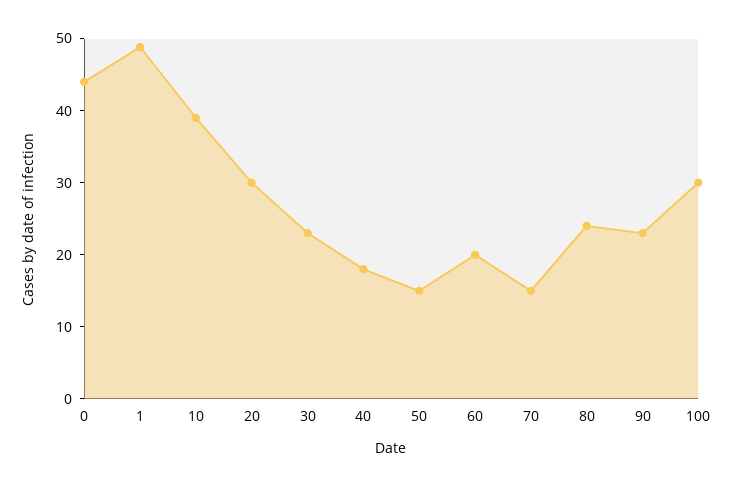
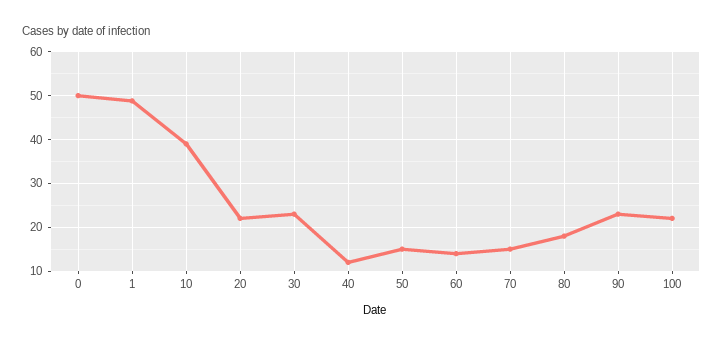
0: 44 -> 50
20: 30 -> 22
40: 18 -> 12
60: 20 -> 14
80: 24 -> 18
100: 30 -> 22

